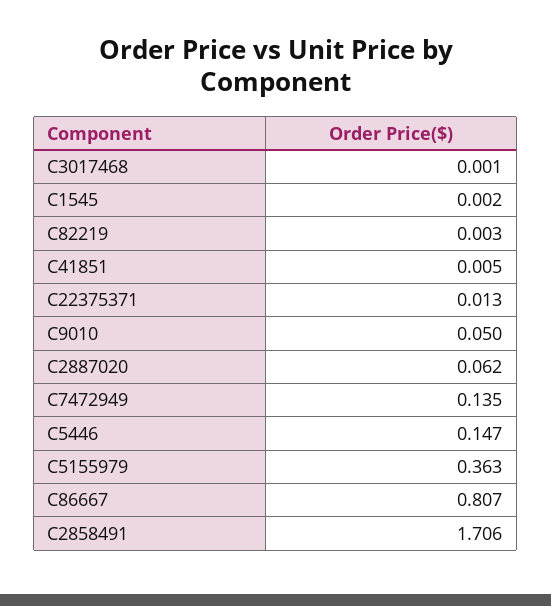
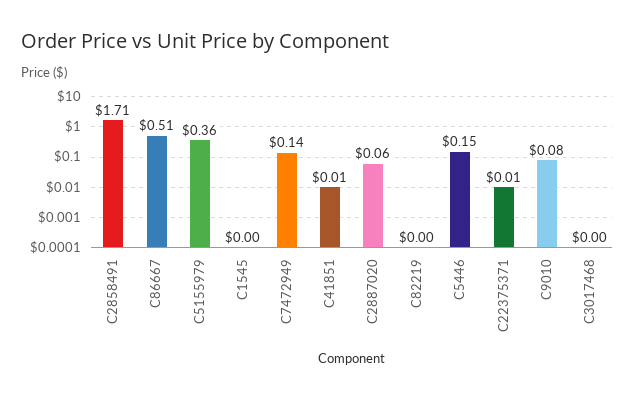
C9010: 0.05 -> 0.08
C86667: 0.807 -> 0.51

